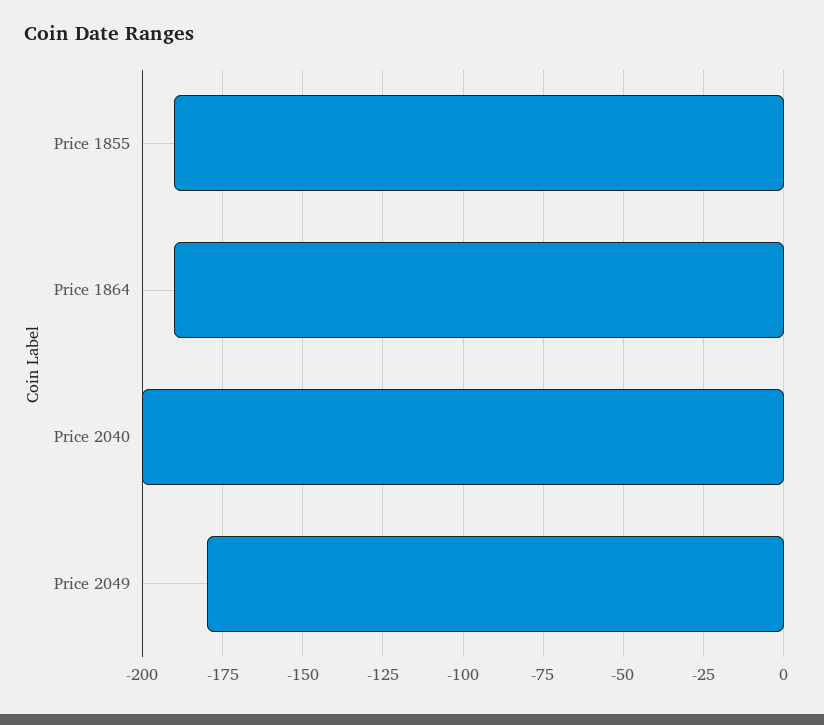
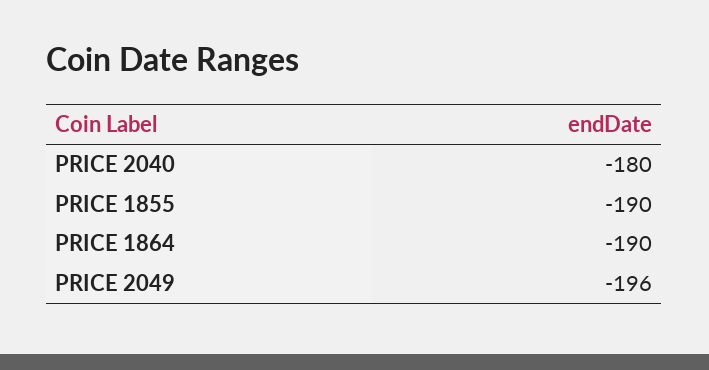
Price 2040: -200 -> -180
Price 2049: -180 -> -196

